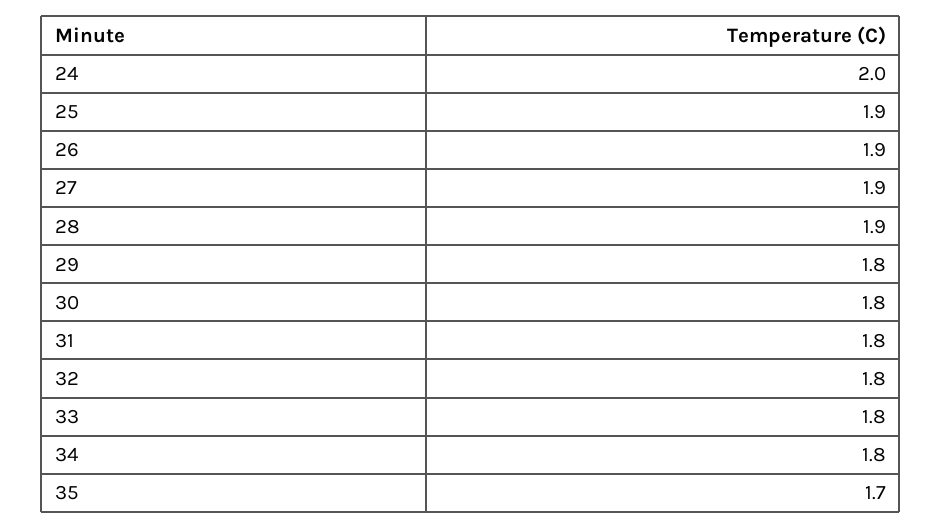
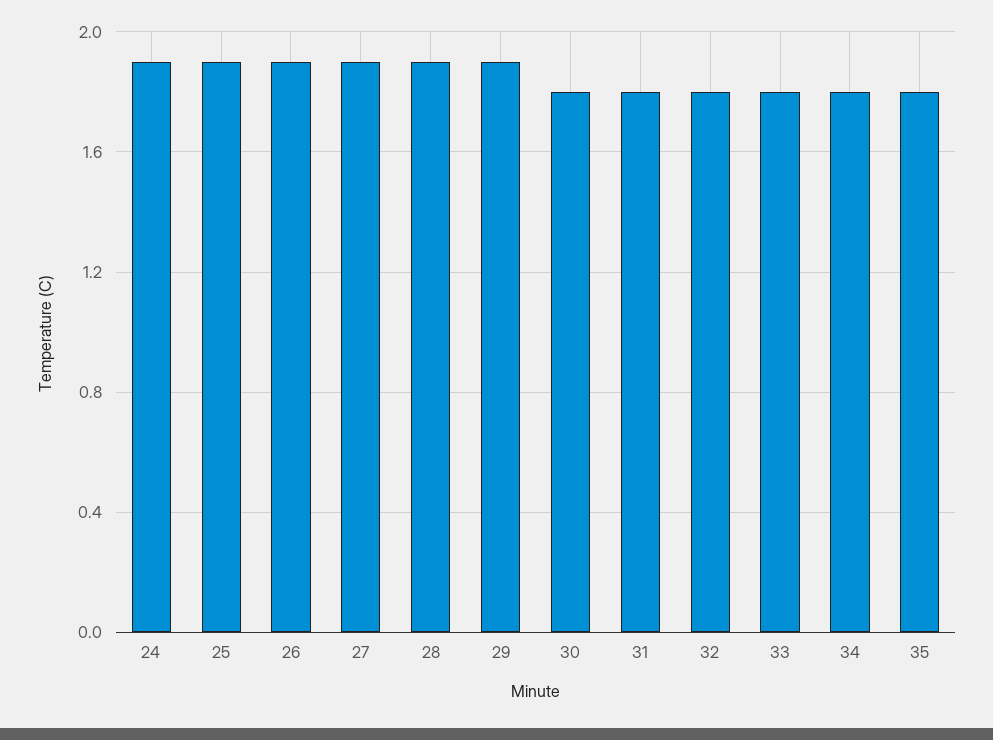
24: 2 -> 1.9
29: 1.8 -> 1.9
35: 1.7 -> 1.8

